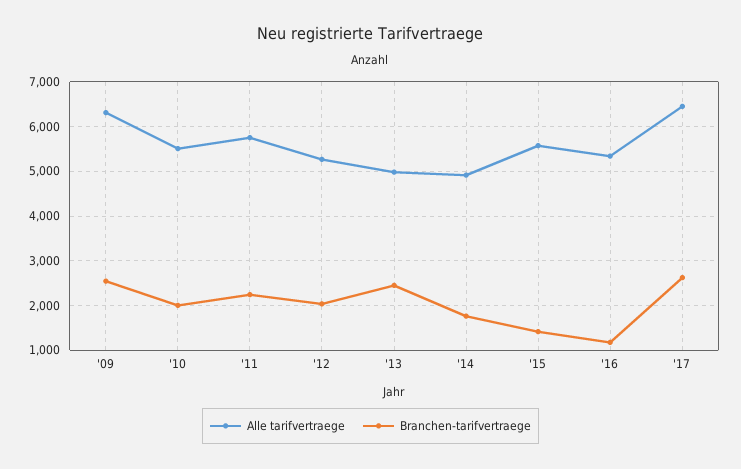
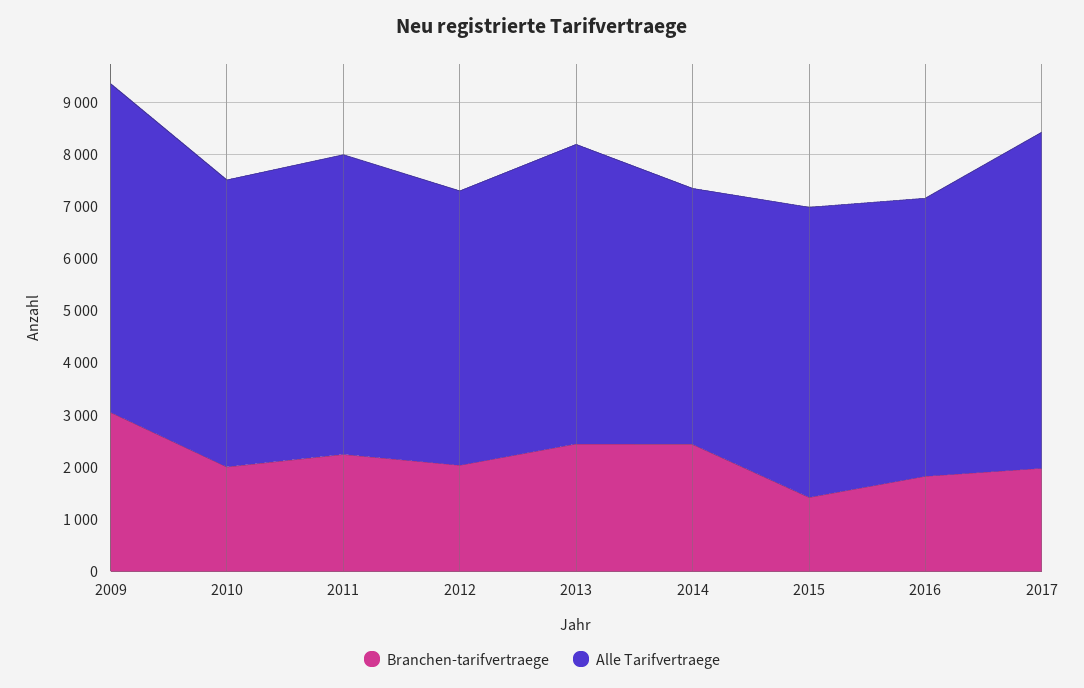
Branchen-tarifvertraege, '09: 2600 -> 3000
Alle tarifvertraege, '13: 5000 -> 5800
Branchen-tarifvertraege, '14: 1800 -> 2400
Branchen-tarifvertraege, '16: 1200 -> 1800
Branchen-tarifvertraege, '17: 2600 -> 2000

